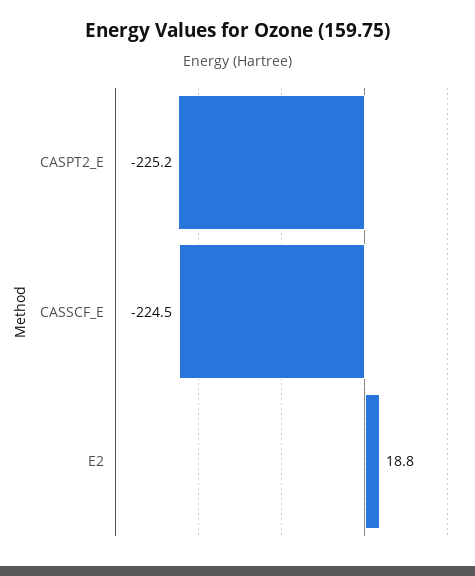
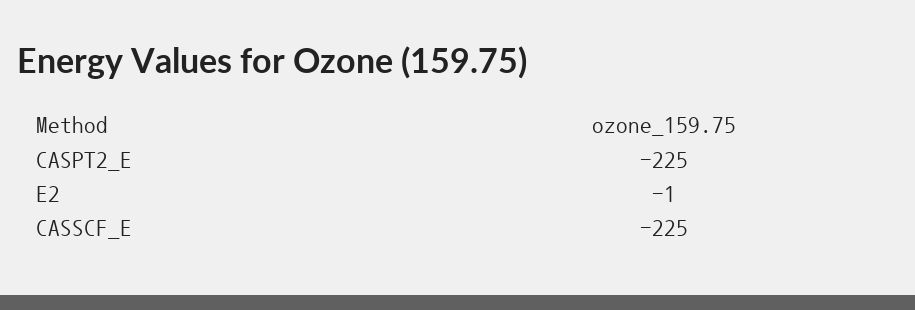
E2: 18.8 -> -1

